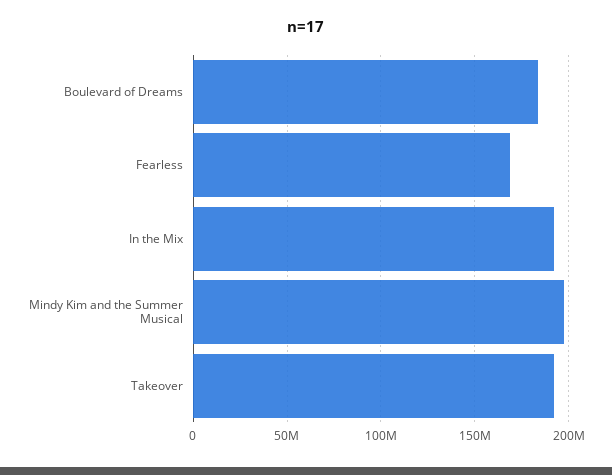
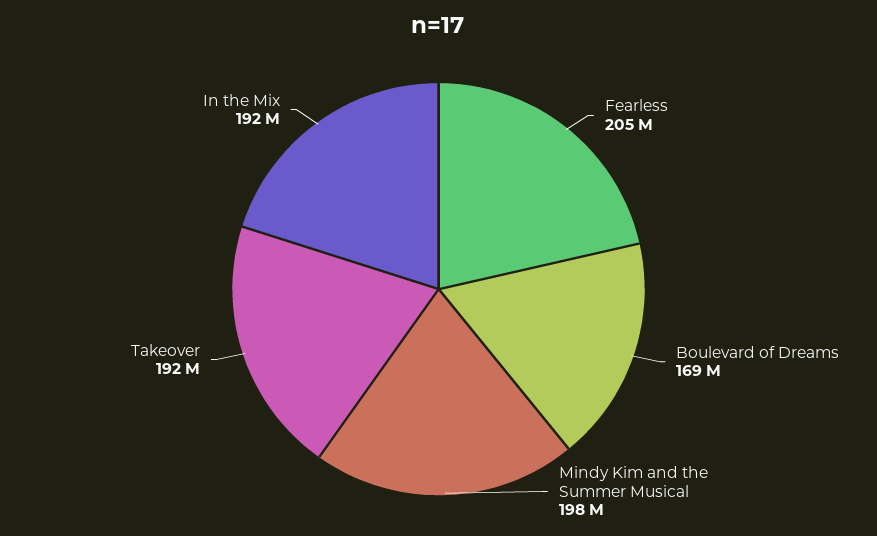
Boulevard of Dreams: 185000000 -> 169000000
Fearless: 170000000 -> 205000000

